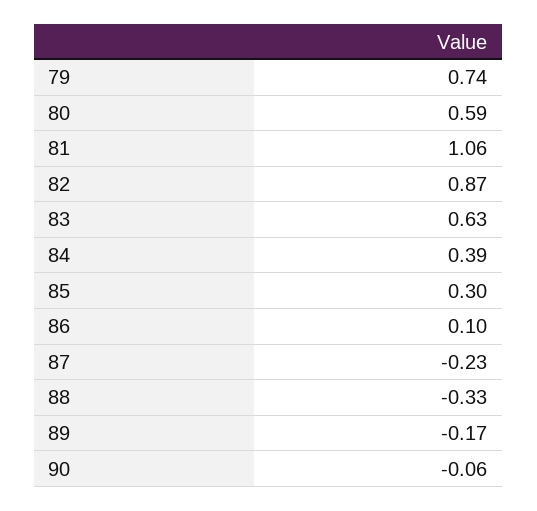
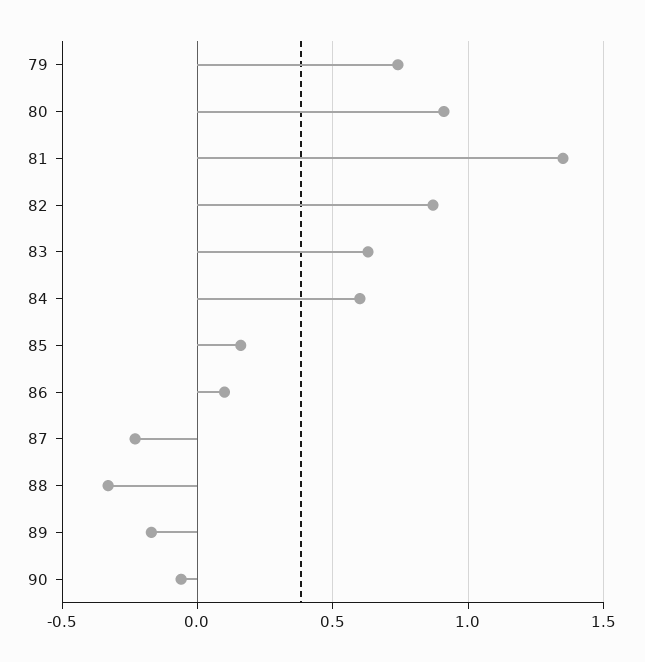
80: 0.59 -> 0.9
81: 1.06 -> 1.35
84: 0.39 -> 0.6
85: 0.3 -> 0.15

